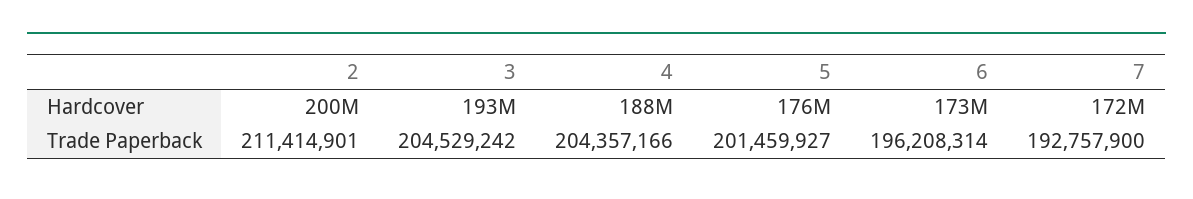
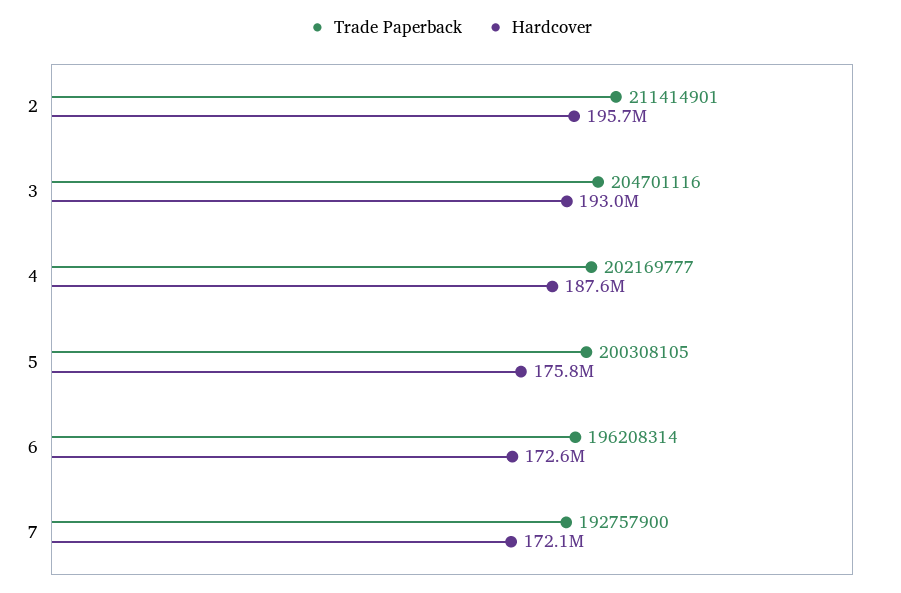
Hardcover, 2: 200000000 -> 195700000
Trade Paperback, 3: 204529242 -> 204701116
Trade Paperback, 4: 204357166 -> 202169777
Trade Paperback, 5: 201459927 -> 200308105

